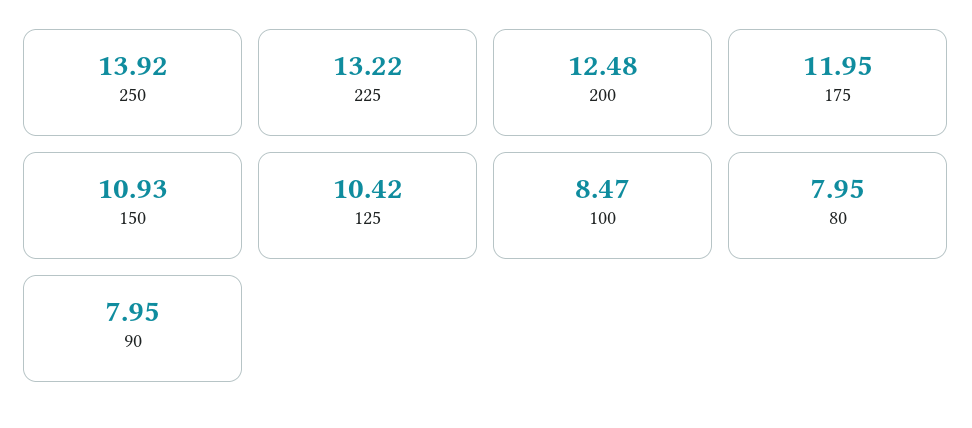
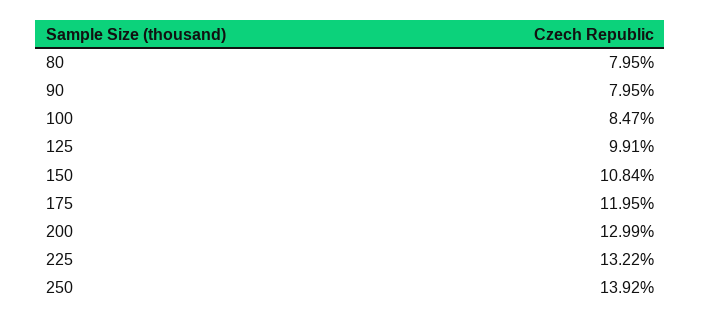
200: 12.48 -> 12.99
150: 10.93 -> 10.84
125: 10.42 -> 9.91

